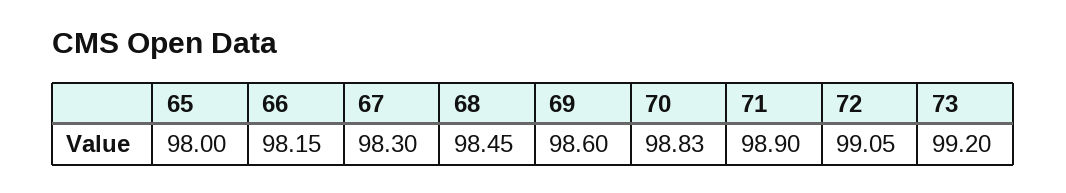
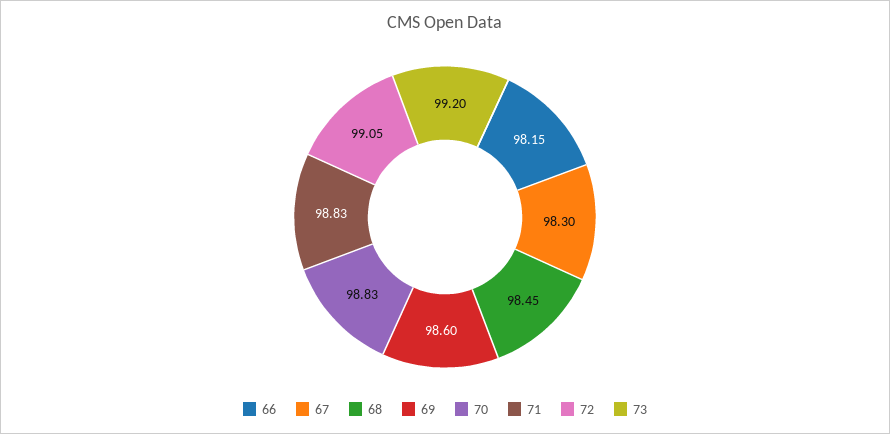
65: 98 -> none
71: 98.9 -> 98.83

